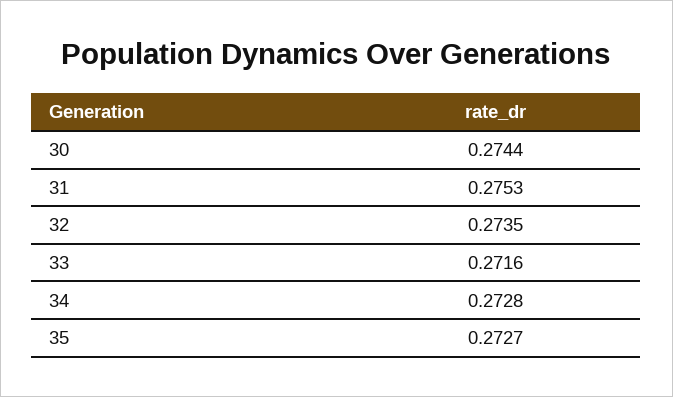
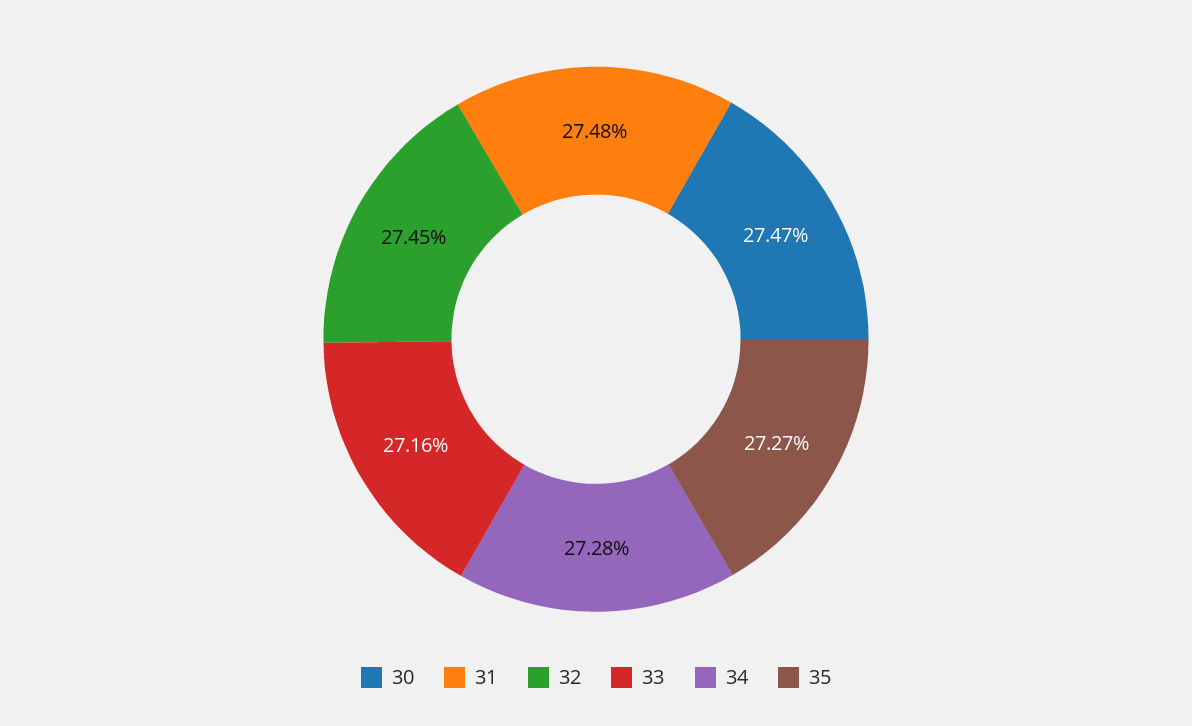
30: 0.2744 -> 0.2747
31: 0.2753 -> 0.2748
32: 0.2735 -> 0.2745

